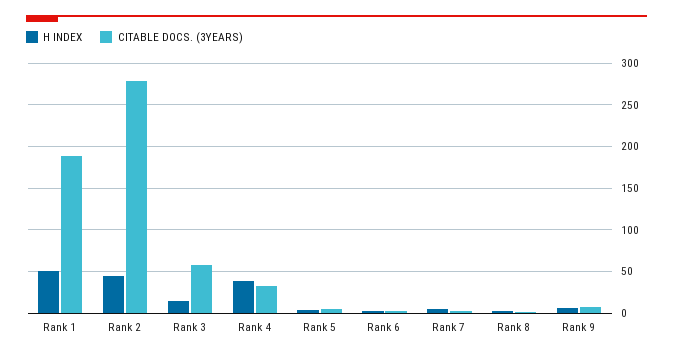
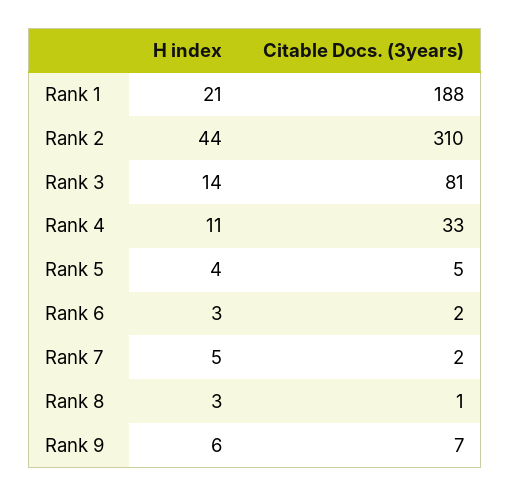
H INDEX, Rank 1: 50 -> 21
CITABLE DOCS. (3YEARS), Rank 2: 280 -> 310
CITABLE DOCS. (3YEARS), Rank 3: 60 -> 81
H INDEX, Rank 4: 40 -> 11

